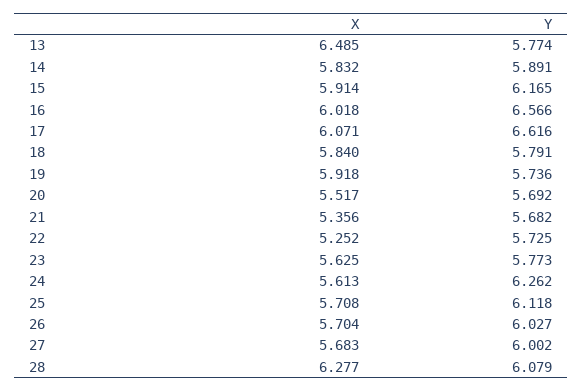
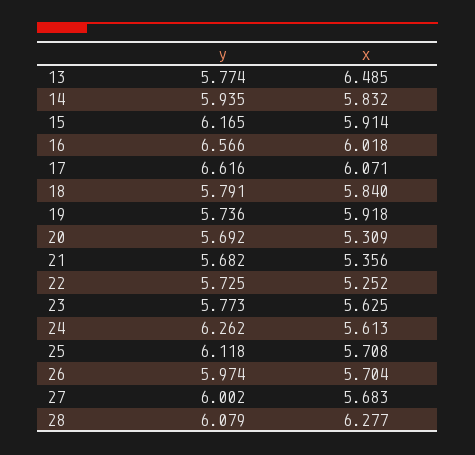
Y, 14: 5.891 -> 5.935
X, 20: 5.517 -> 5.309
Y, 26: 6.027 -> 5.974

